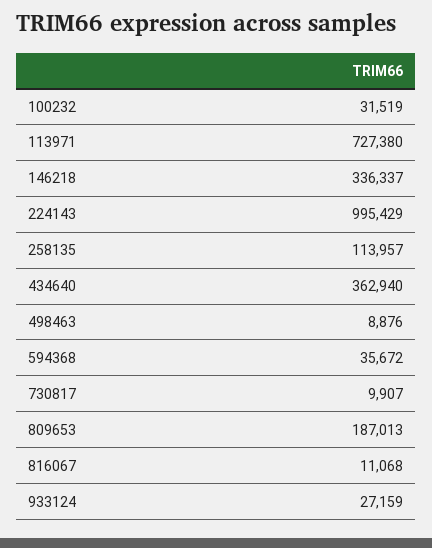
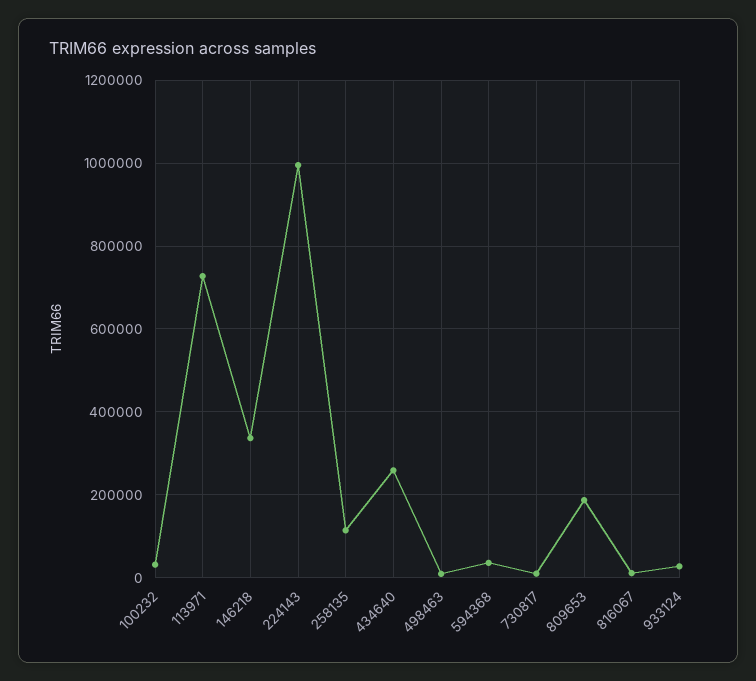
434640: 362940 -> 260000

